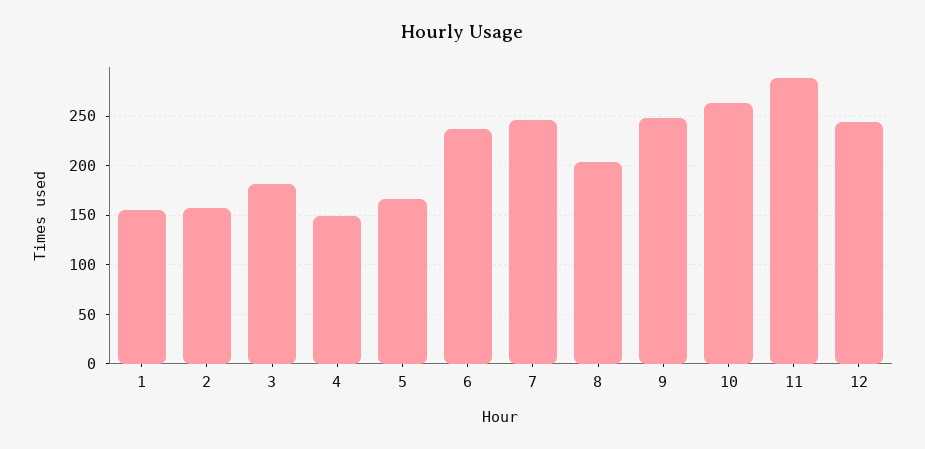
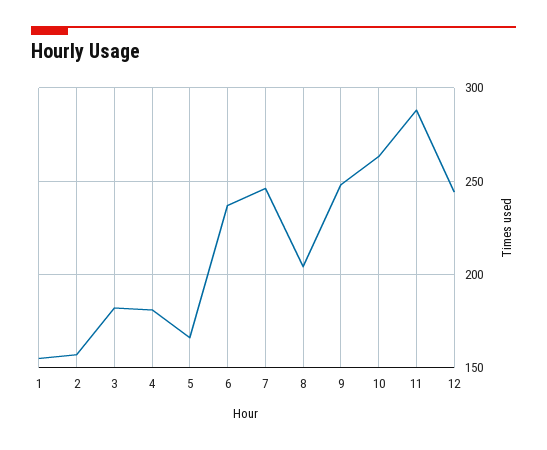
4: 150 -> 180

